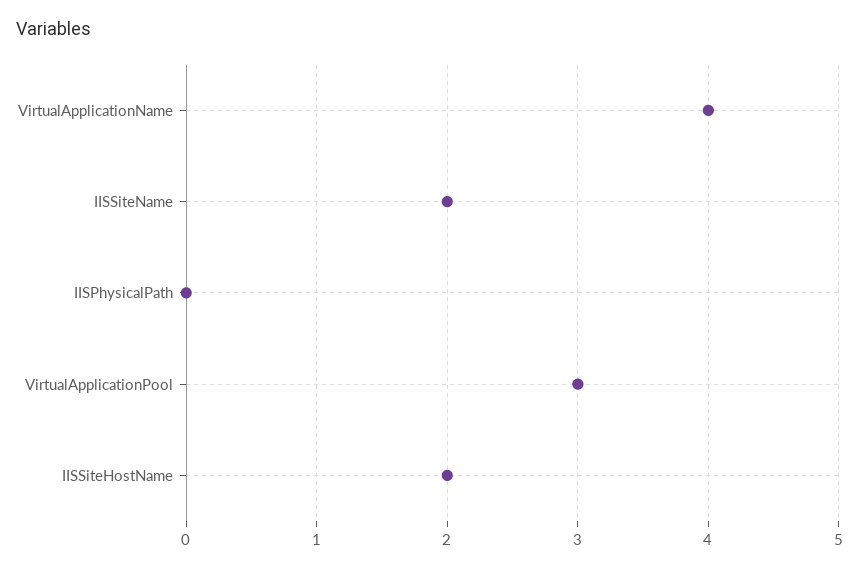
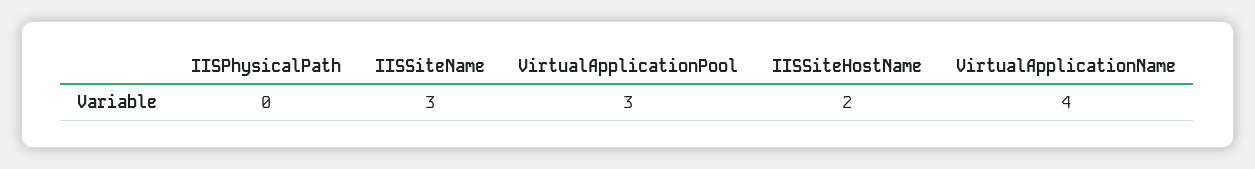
IISSiteName: 2 -> 3

